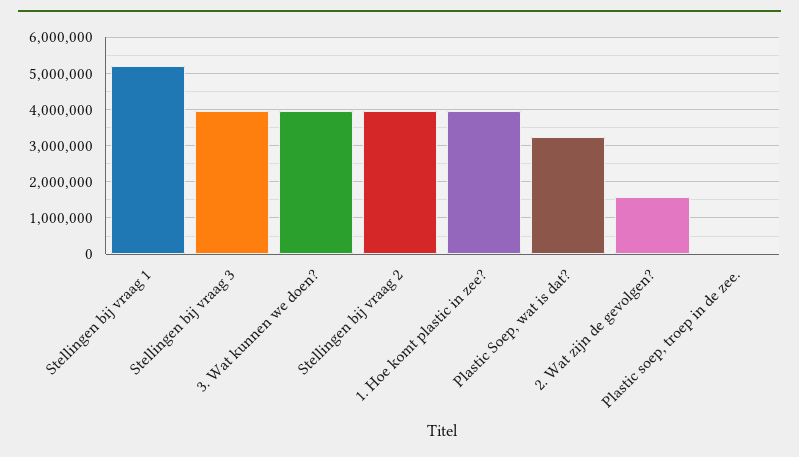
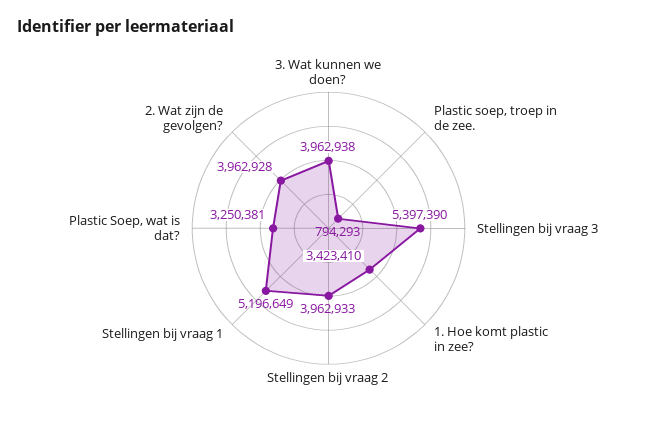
Stellingen bij vraag 3: 4000000 -> 5397390
1. Hoe komt plastic in zee?: 4000000 -> 3423410
2. Wat zijn de gevolgen?: 1600000 -> 3962928
Plastic soep, troep in de zee.: 0 -> 794293

